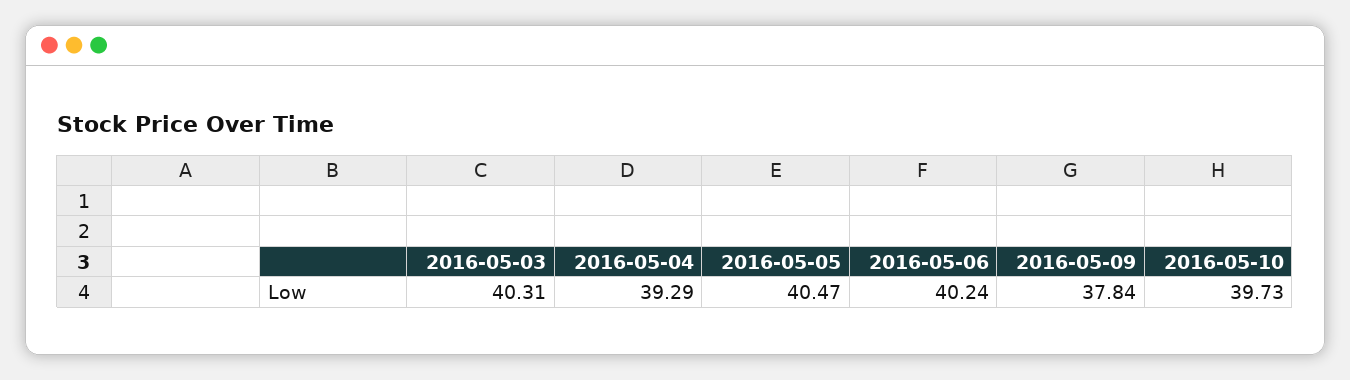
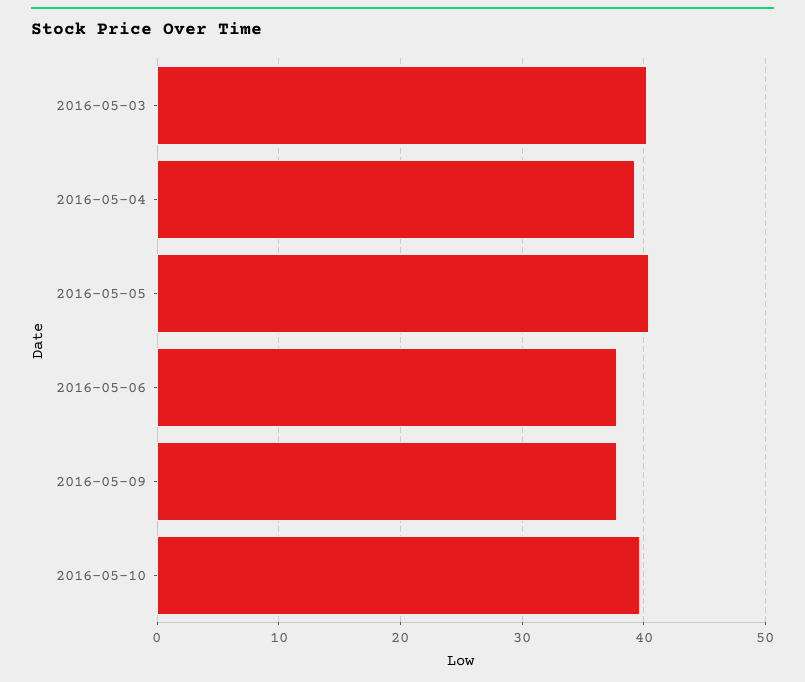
2016-05-06: 40.24 -> 38

